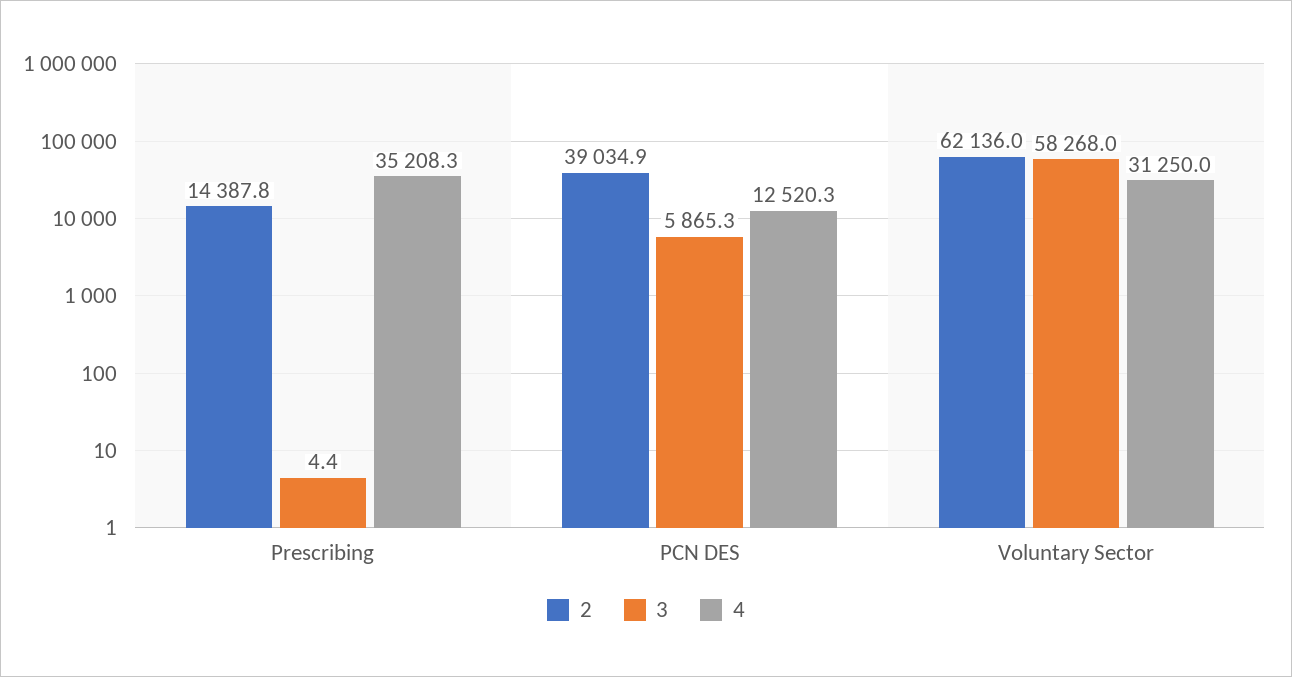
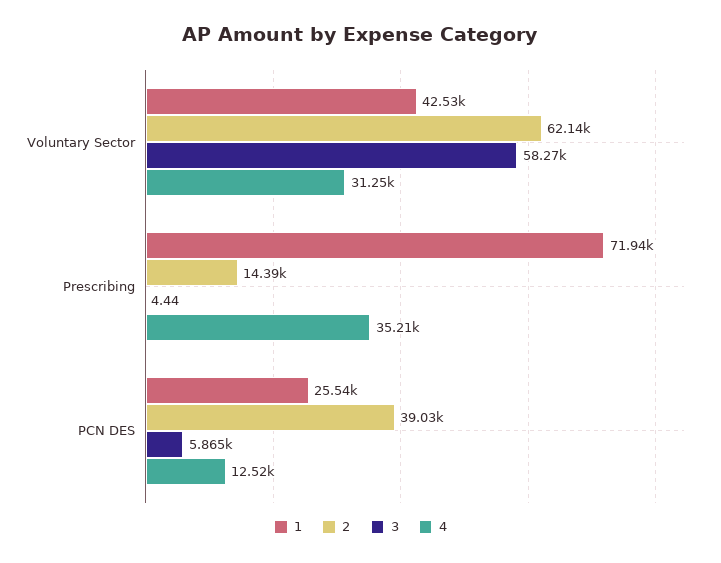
1, Voluntary Sector: none -> 42530
1, Prescribing: none -> 71940
1, PCN DES: none -> 25540

